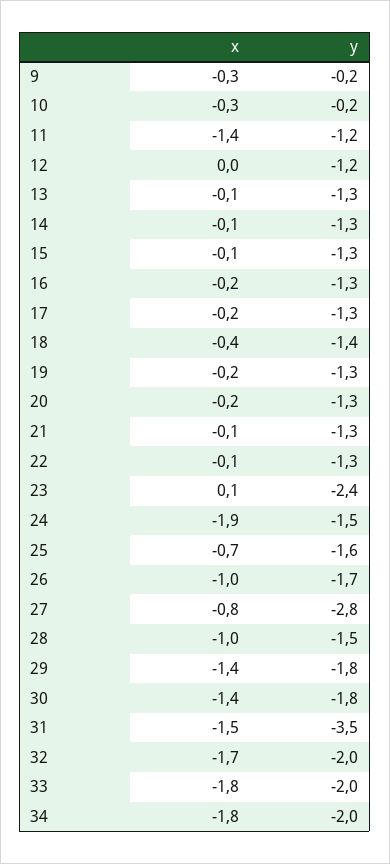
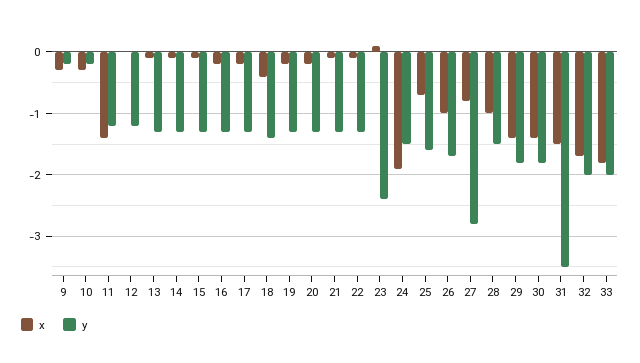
x, 34: -1.8 -> none
y, 34: -2 -> none

